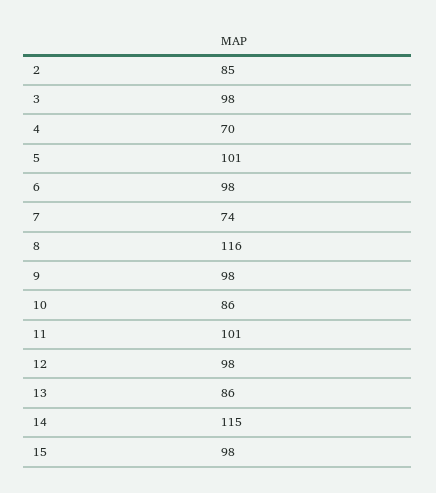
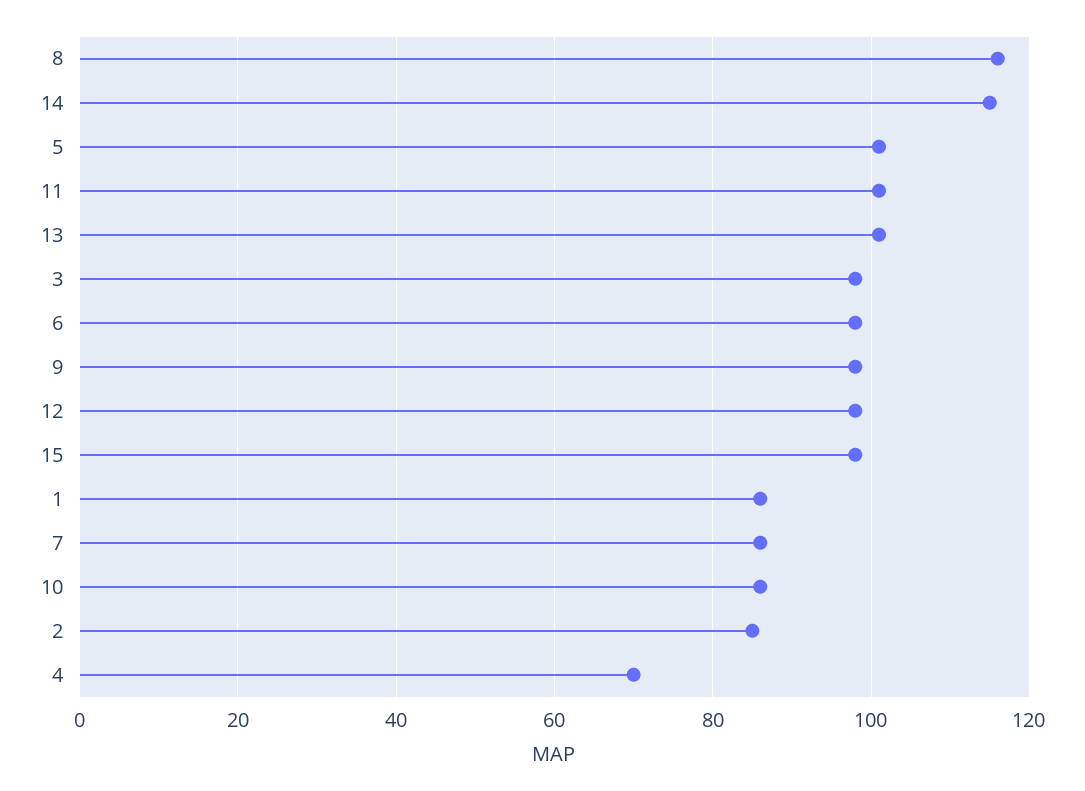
7: 74 -> 85
13: 86 -> 100
1: none -> 85

